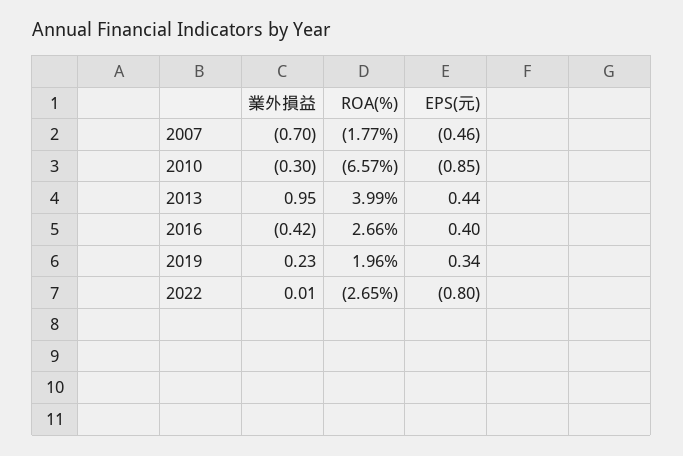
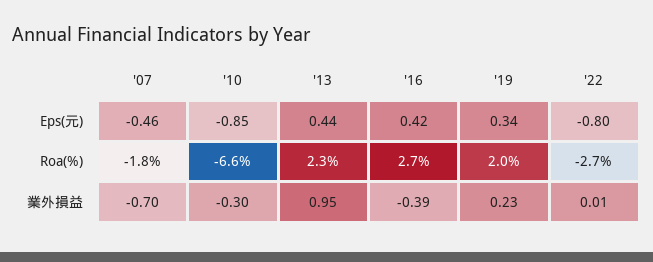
ROA(%), 2013: 3.99 -> 2.3
業外損益, 2016: -0.42 -> -0.39
EPS(元), 2016: 0.4 -> 0.42

